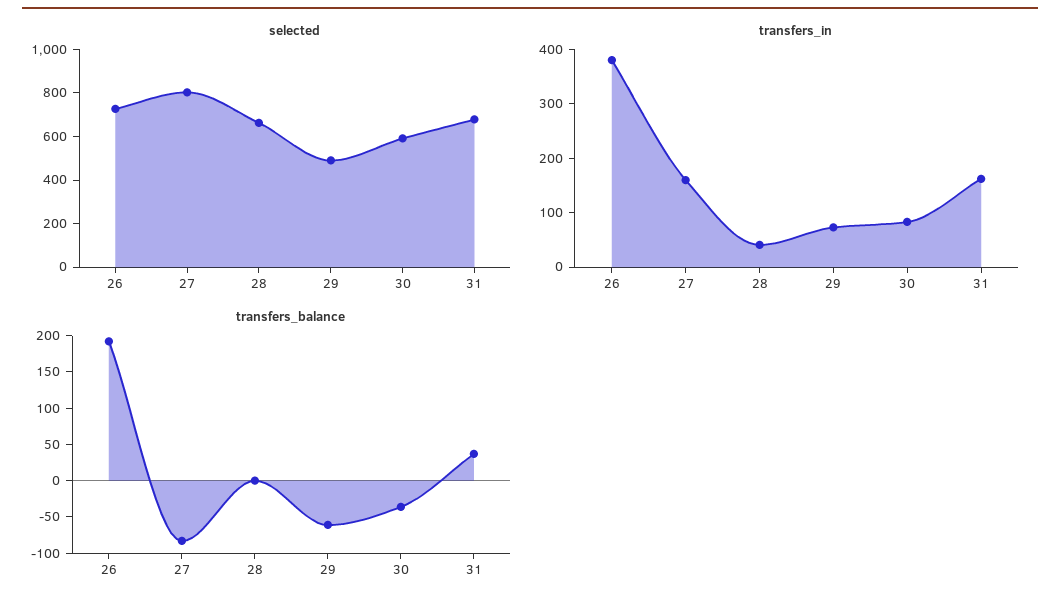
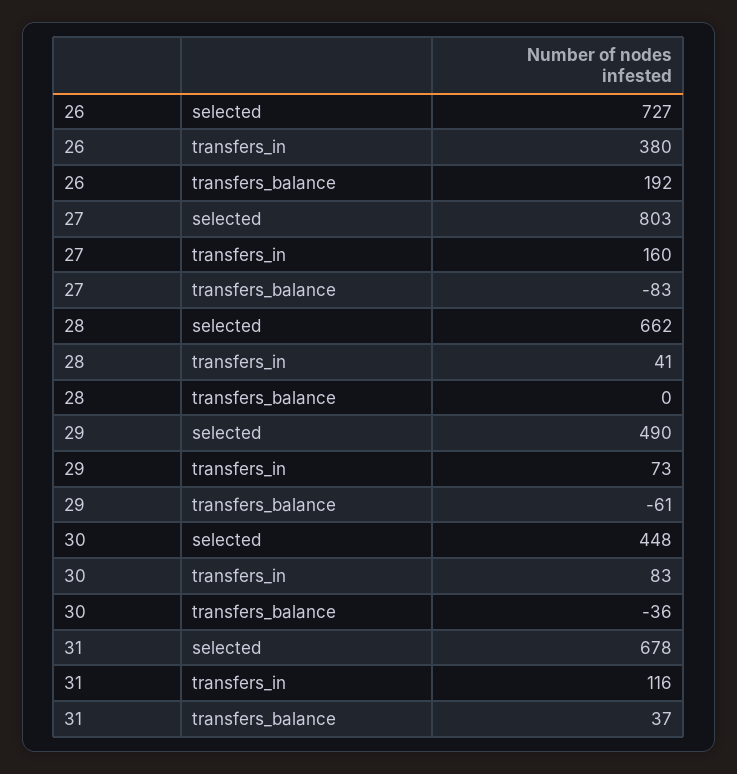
selected, 30: 600 -> 448
transfers_in, 31: 160 -> 116

